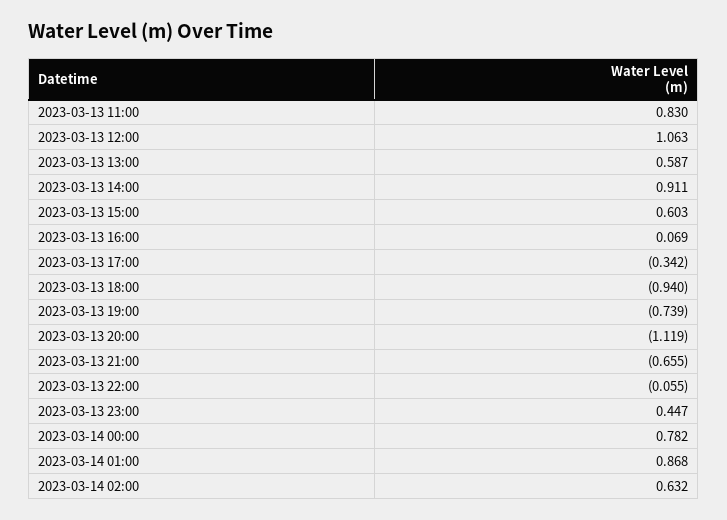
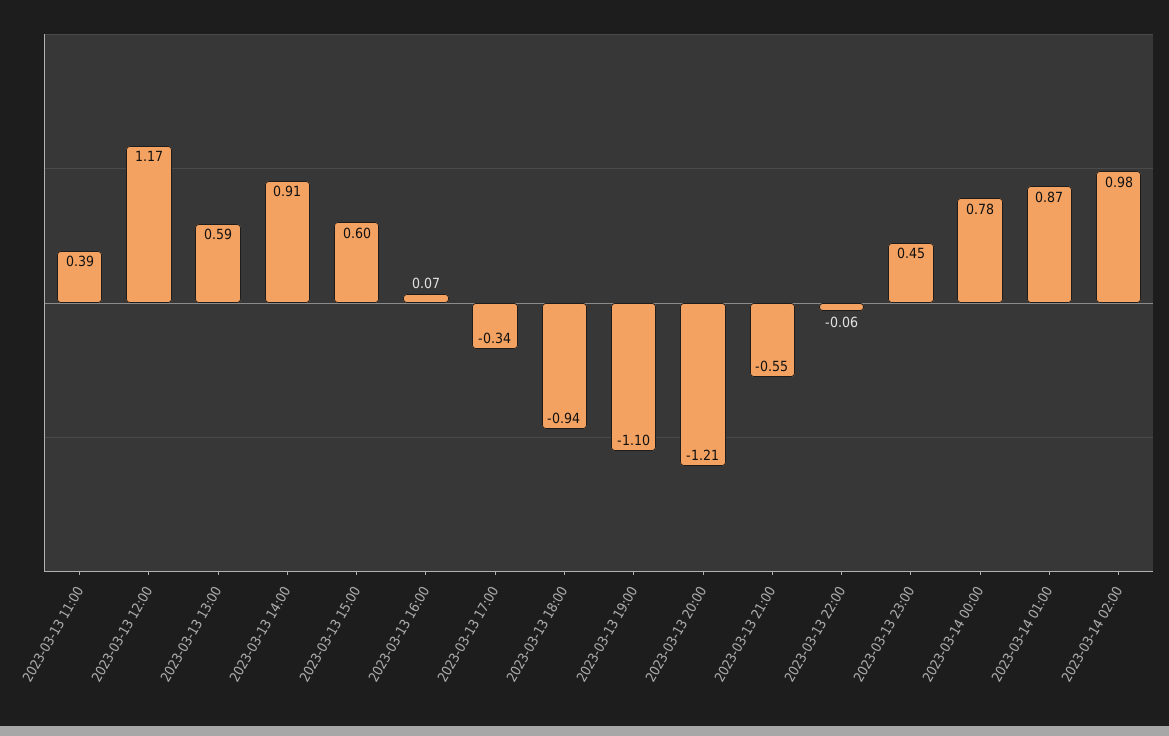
2023-03-13 11:00: 0.83 -> 0.39
2023-03-13 12:00: 1.063 -> 1.17
2023-03-13 19:00: -0.739 -> -1.1
2023-03-13 20:00: -1.119 -> -1.21
2023-03-13 21:00: -0.655 -> -0.55
2023-03-14 02:00: 0.632 -> 0.98

